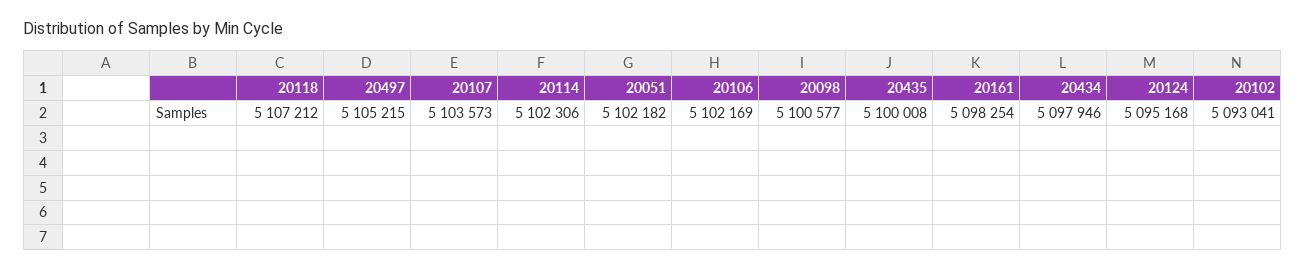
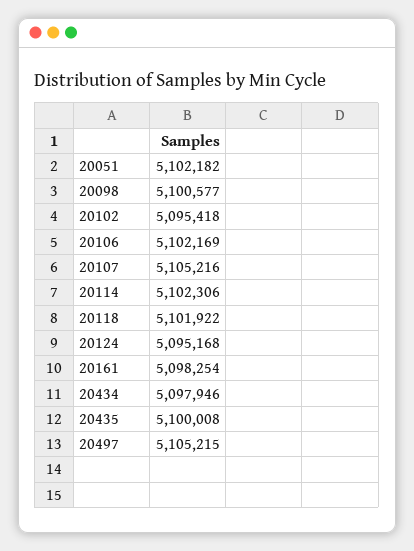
20118: 5107212 -> 5101922
20107: 5103573 -> 5105216
20102: 5093041 -> 5095418

